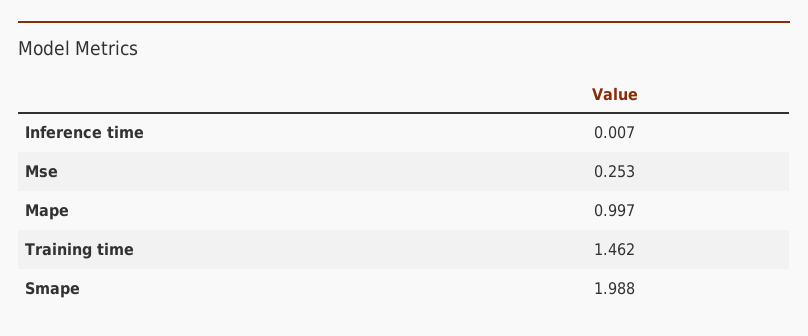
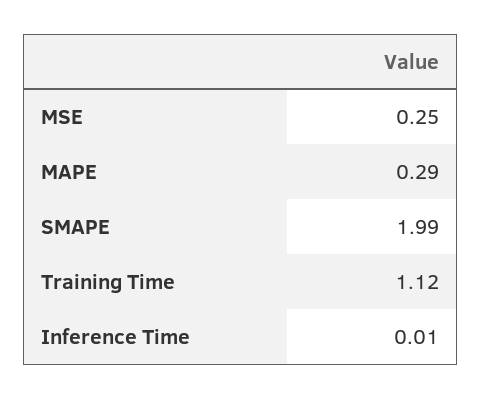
Mape: 0.997 -> 0.29
Training time: 1.462 -> 1.12

